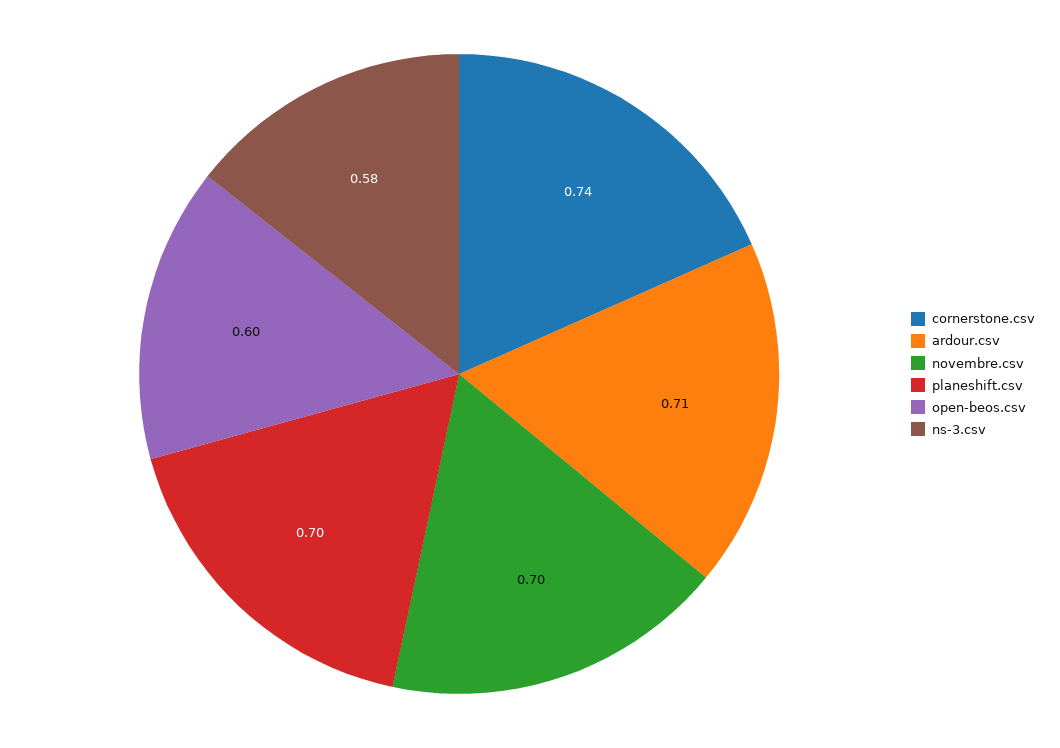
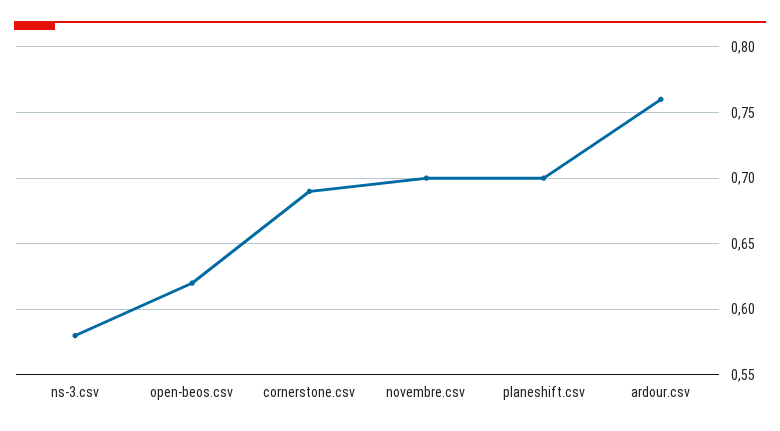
cornerstone.csv: 0.74 -> 0.69
ardour.csv: 0.71 -> 0.76
open-beos.csv: 0.6 -> 0.62

